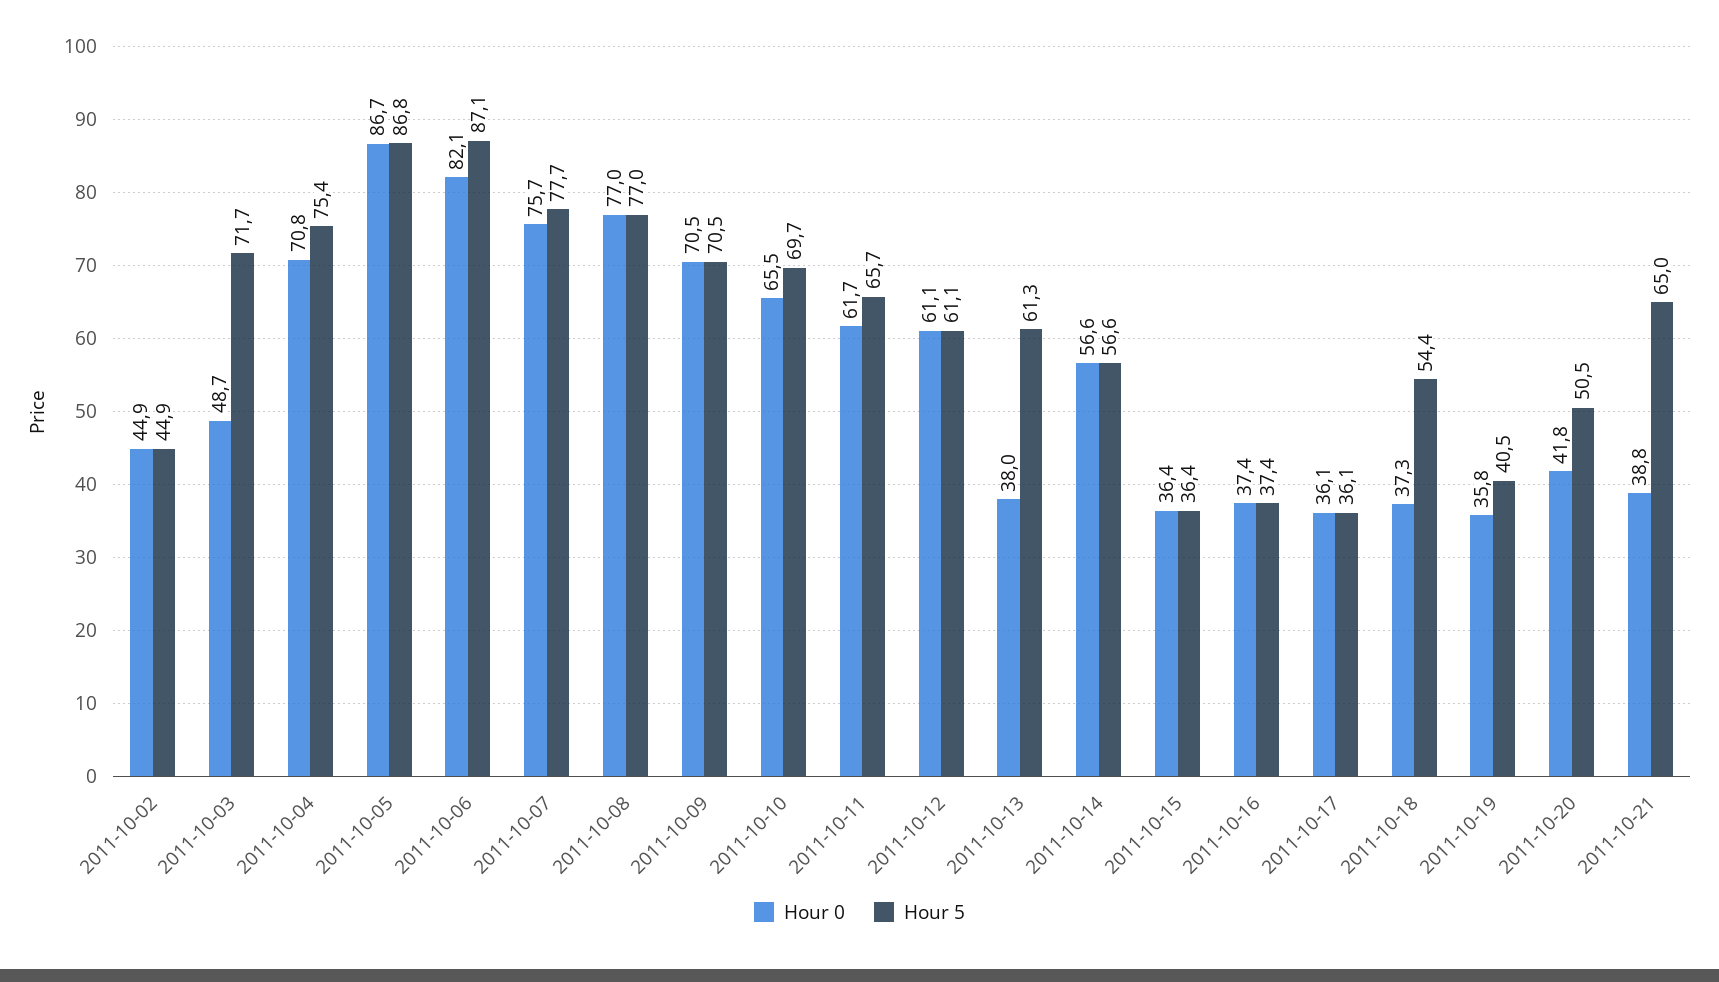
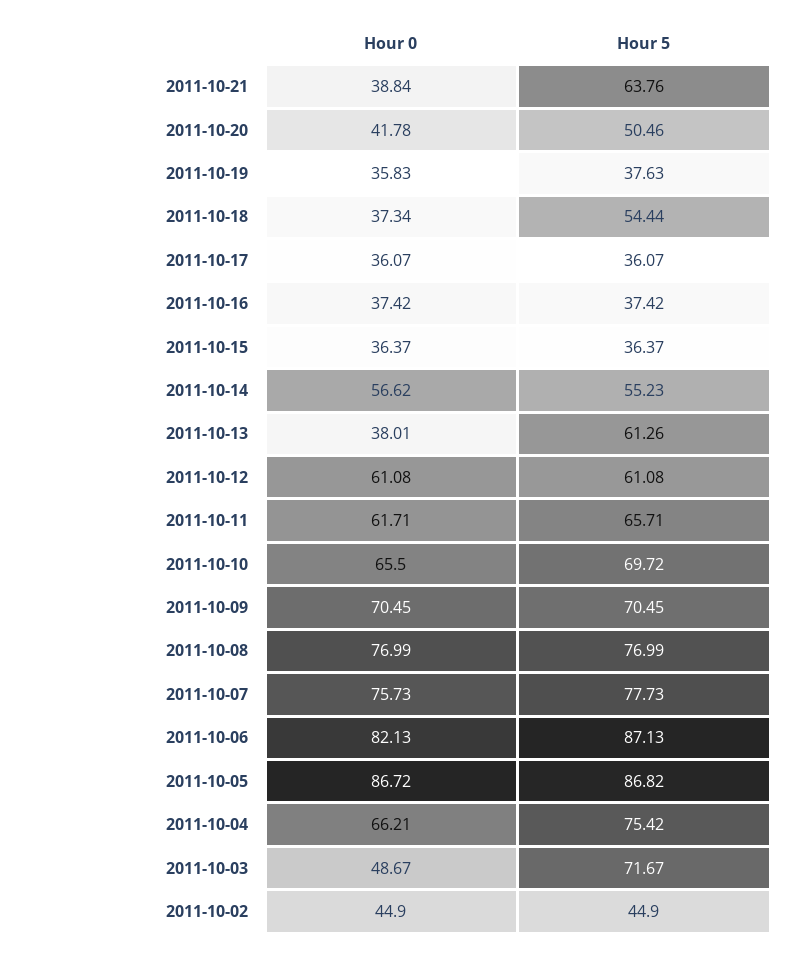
Hour 0, 2011-10-04: 70.8 -> 66.21
Hour 5, 2011-10-14: 56.6 -> 55.23
Hour 5, 2011-10-19: 40.5 -> 37.63
Hour 5, 2011-10-21: 65 -> 63.76

